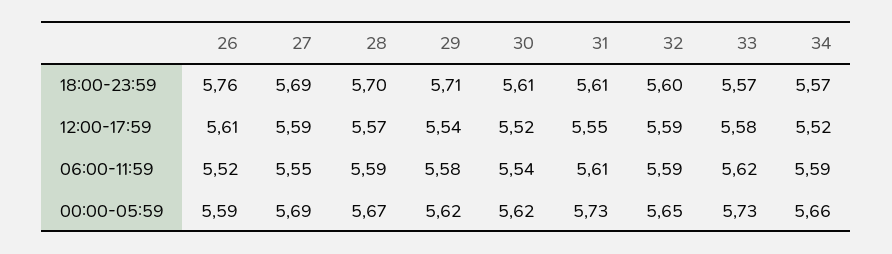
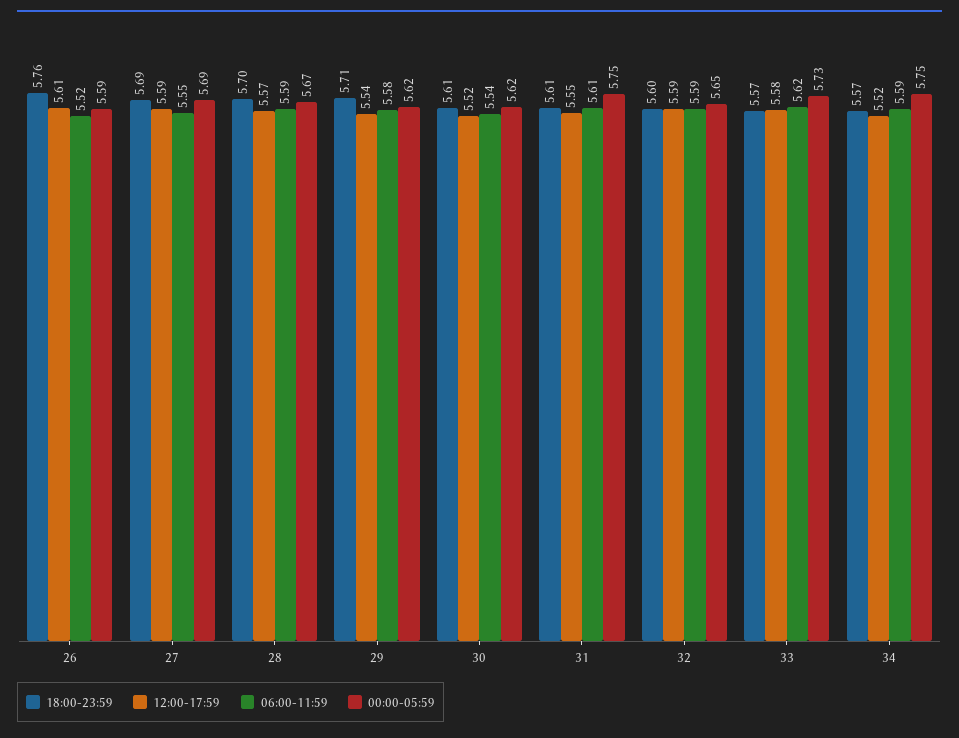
00:00-05:59, 31: 5.73 -> 5.75
00:00-05:59, 34: 5.66 -> 5.75

